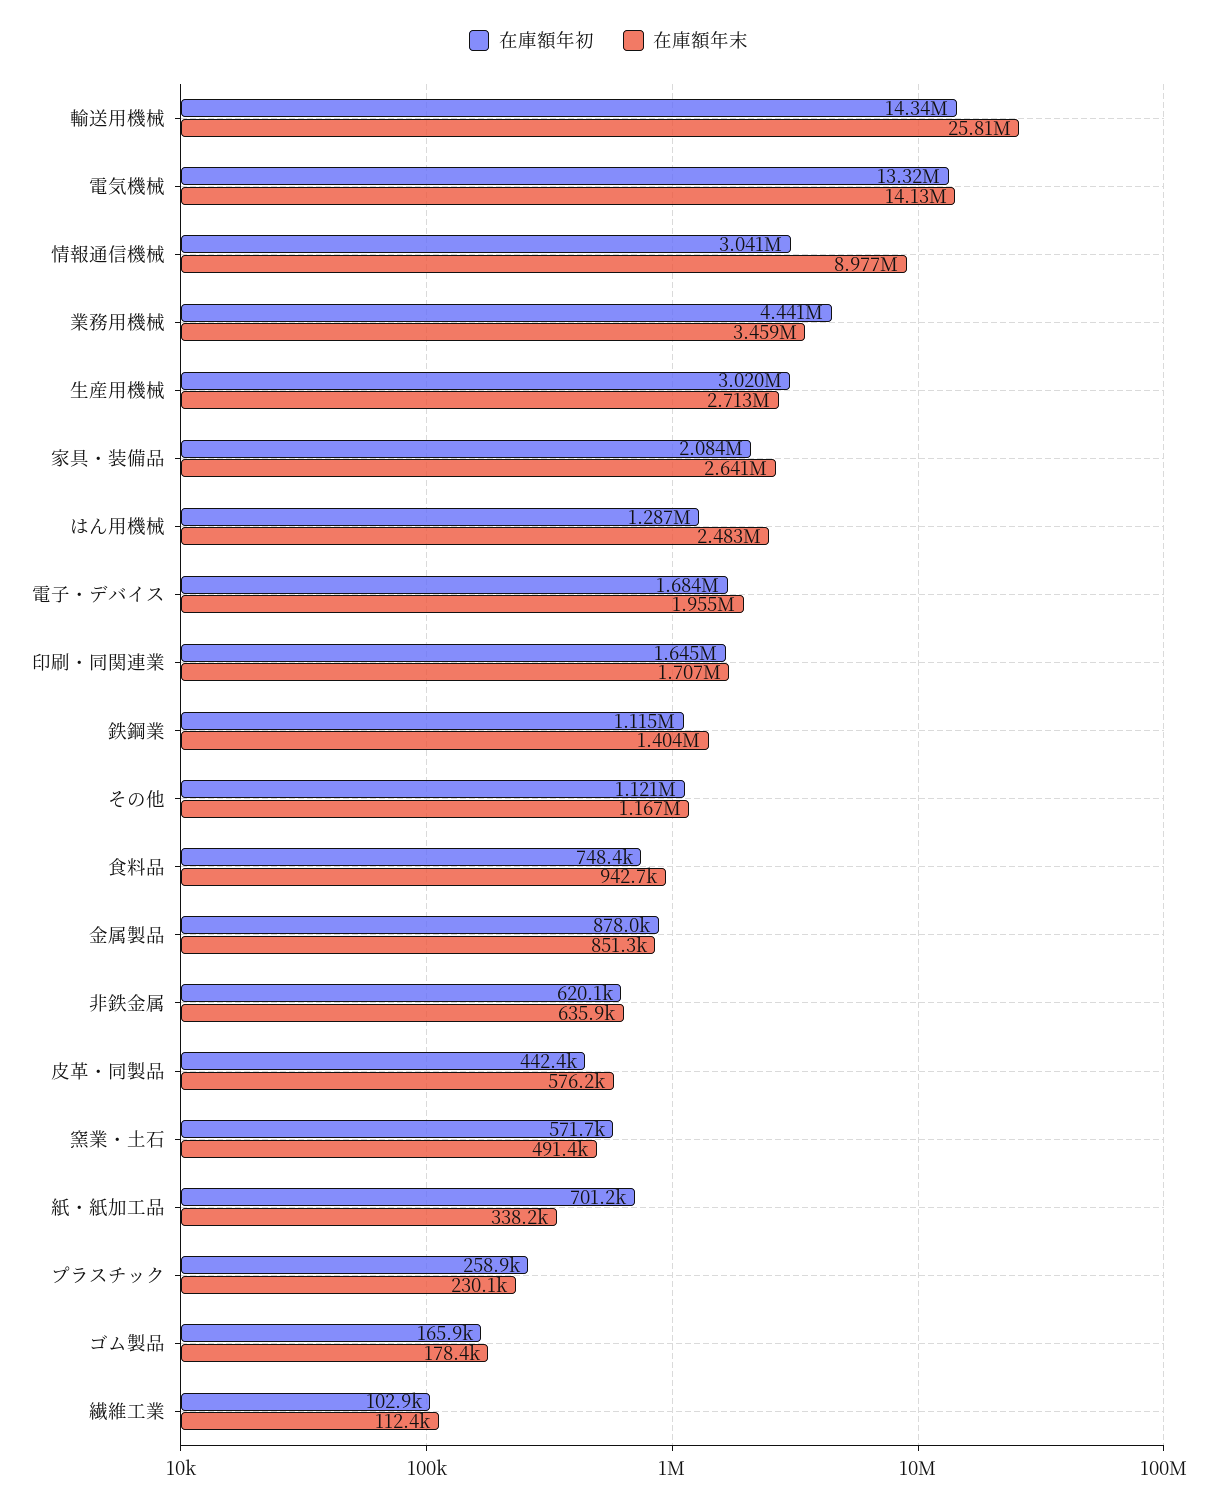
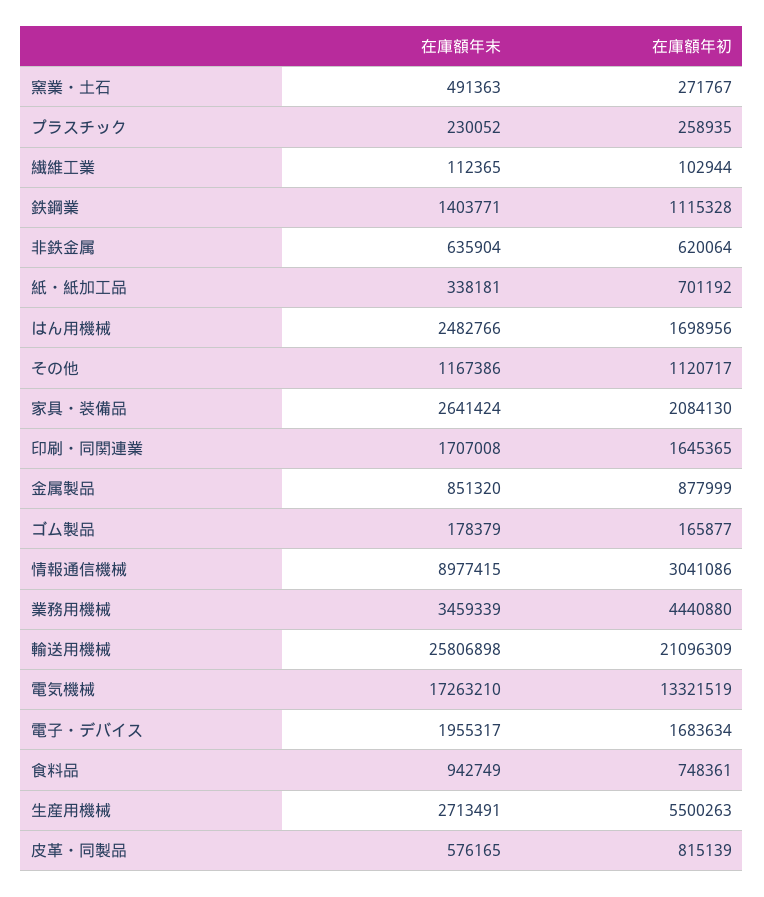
在庫額年初, 輸送用機械: 14340000 -> 21096309
在庫額年末, 電気機械: 14130000 -> 17263210
在庫額年初, 生産用機械: 3020000 -> 5500263
在庫額年初, はん用機械: 1287000 -> 1698956
在庫額年初, 皮革・同製品: 442400 -> 815139
在庫額年初, 窯業・土石: 571700 -> 271767

